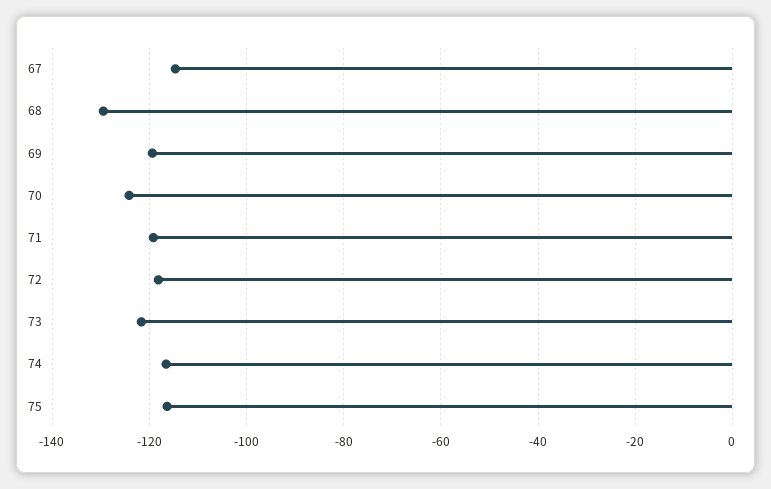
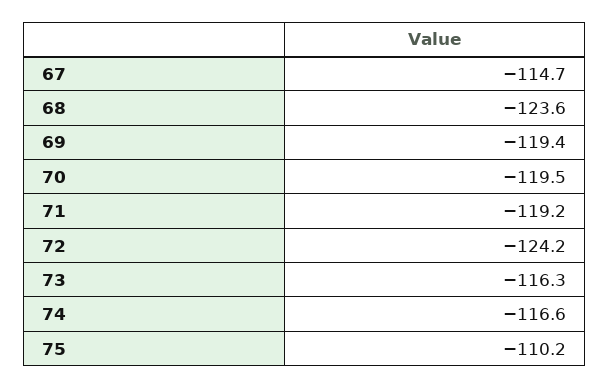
68: -130 -> -123.6
70: -124 -> -119.5
72: -118 -> -124.2
73: -122 -> -116.3
75: -116 -> -110.2

